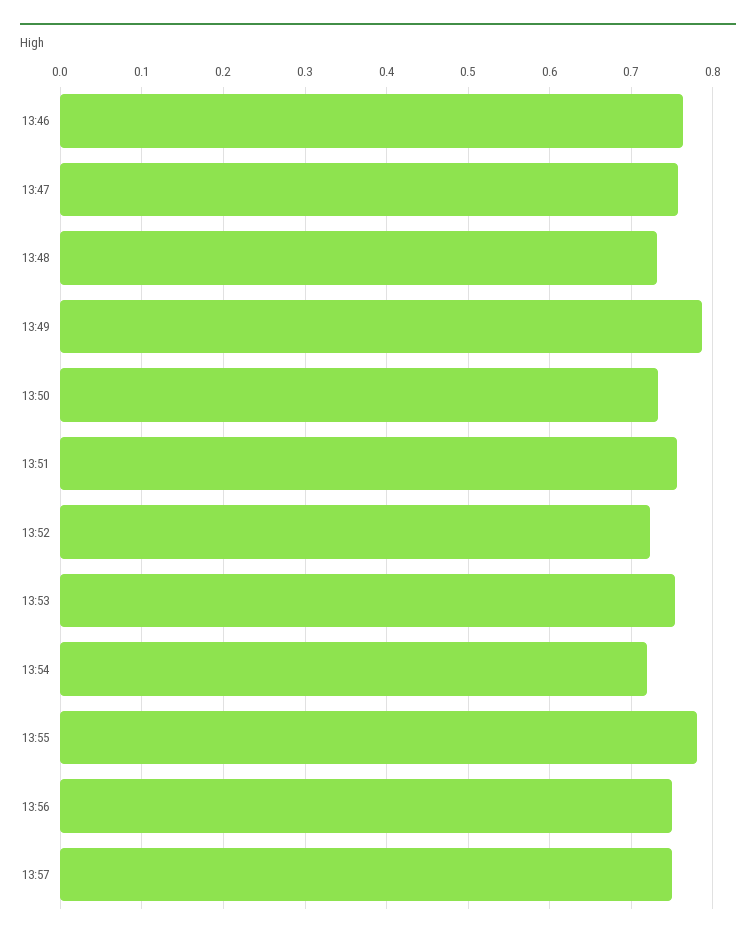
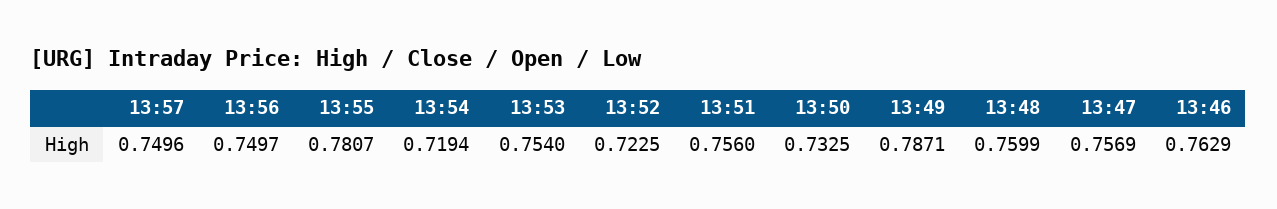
13:48: 0.73 -> 0.7599

